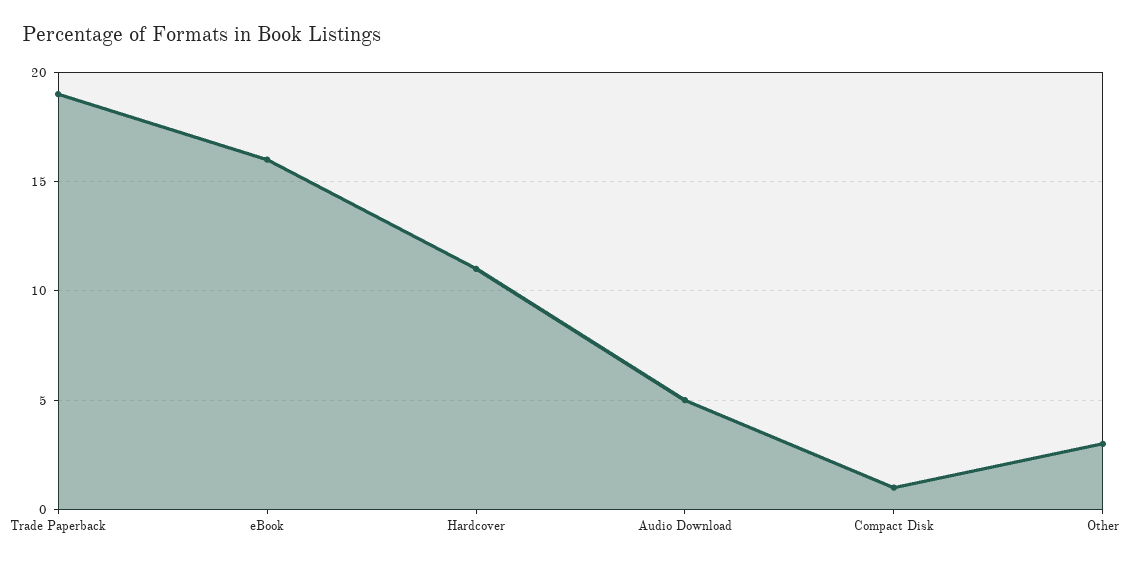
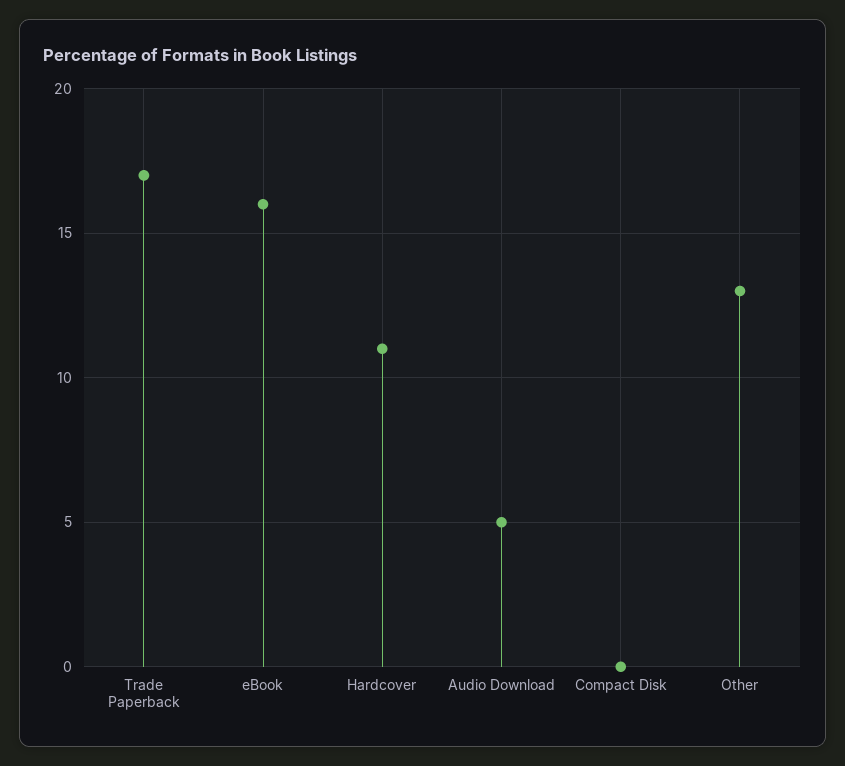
Trade Paperback: 19 -> 17
Compact Disk: 1 -> 0
Other: 3 -> 13

